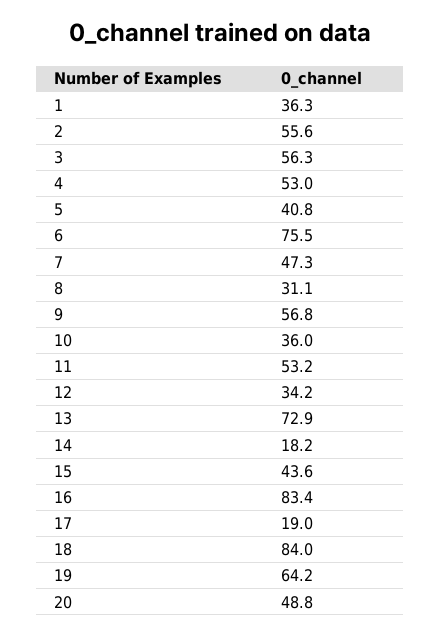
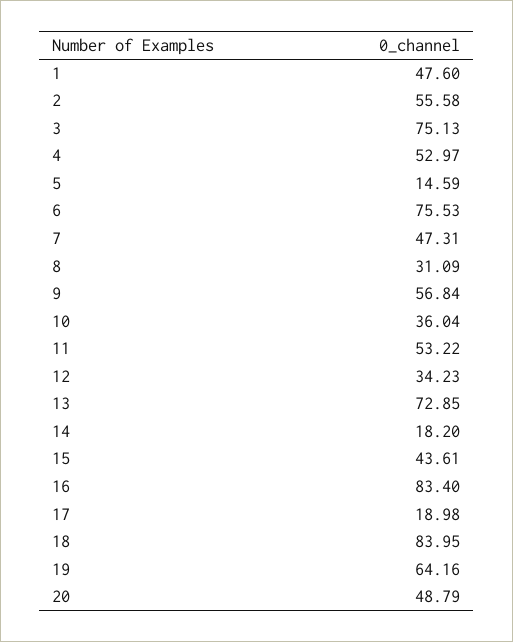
1: 36.3 -> 47.6
3: 56.3 -> 75.13
5: 40.8 -> 14.59

